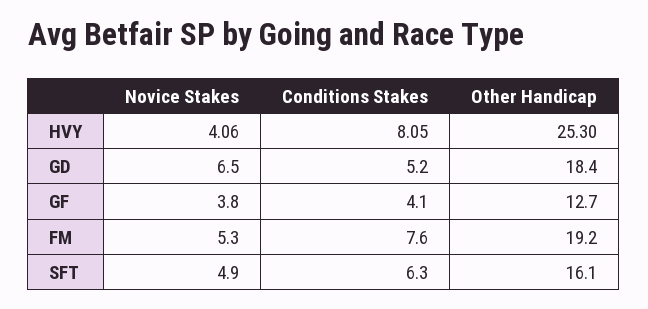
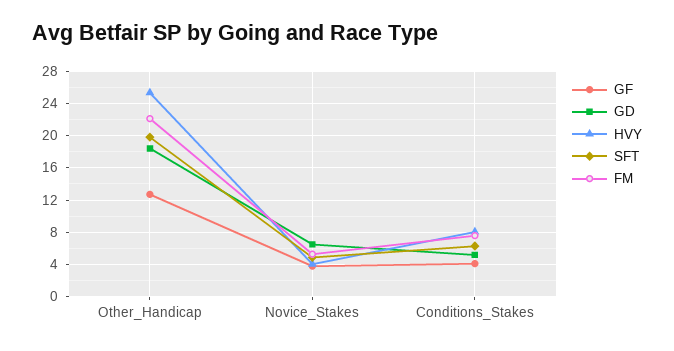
FM, Other Handicap: 19.2 -> 22
SFT, Other Handicap: 16.1 -> 20

